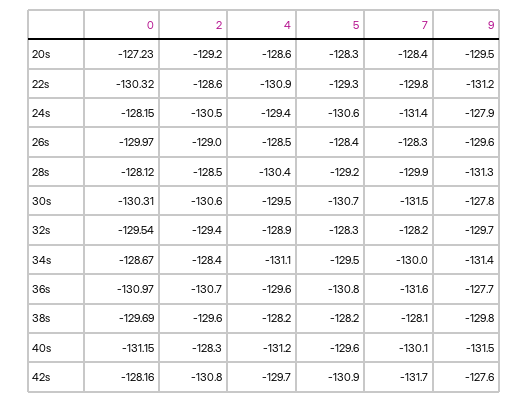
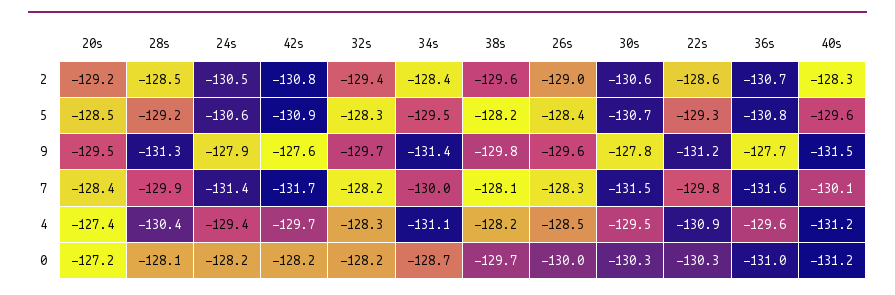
4, 20s: -128.6 -> -127.4
5, 20s: -128.3 -> -128.5
0, 32s: -129.54 -> -128.2
4, 32s: -128.9 -> -128.3

